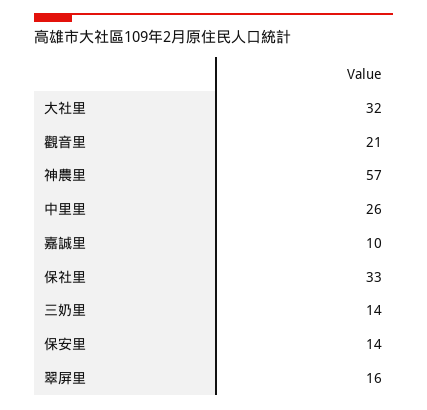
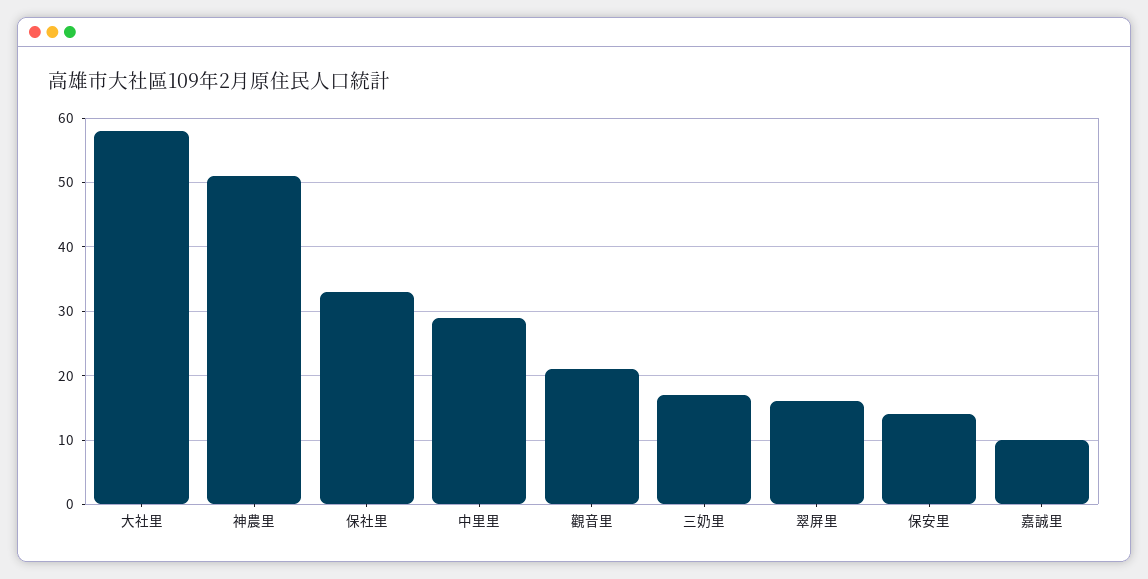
大社里: 32 -> 58
神農里: 57 -> 51
中里里: 26 -> 29
三奶里: 14 -> 17

